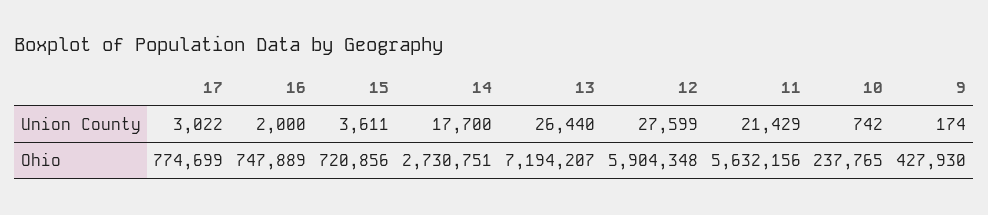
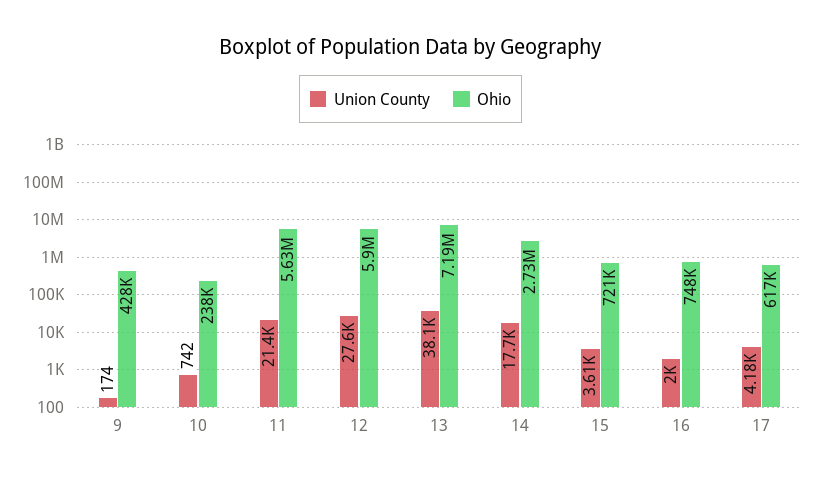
Union County, 17: 3022 -> 4180
Union County, 13: 26440 -> 38100
Ohio, 17: 774699 -> 617000

